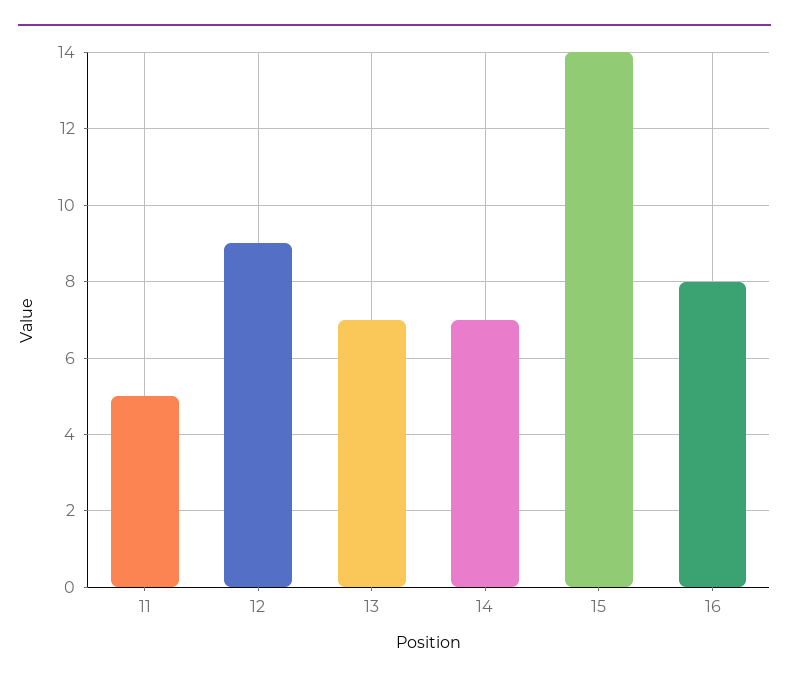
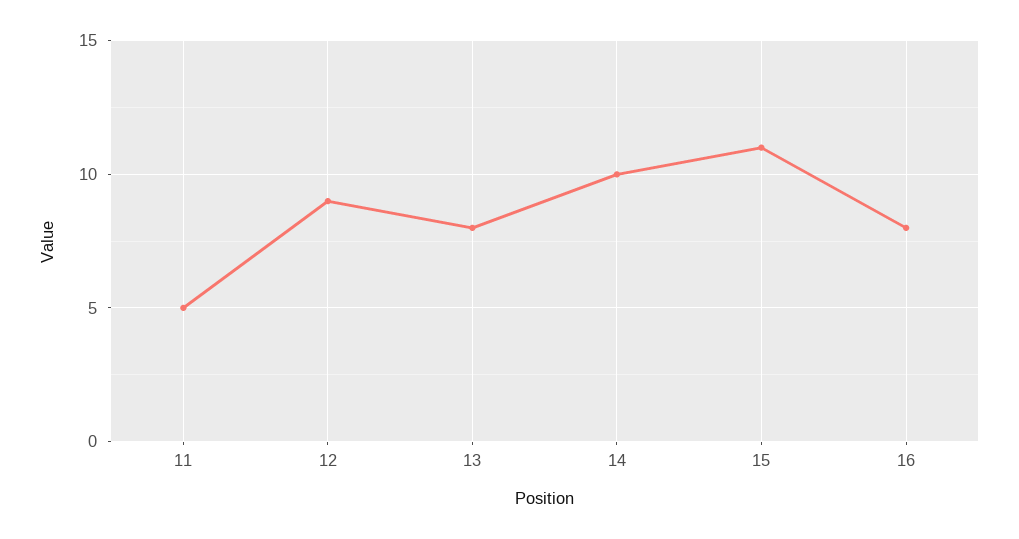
13: 7 -> 8
14: 7 -> 10
15: 14 -> 11

